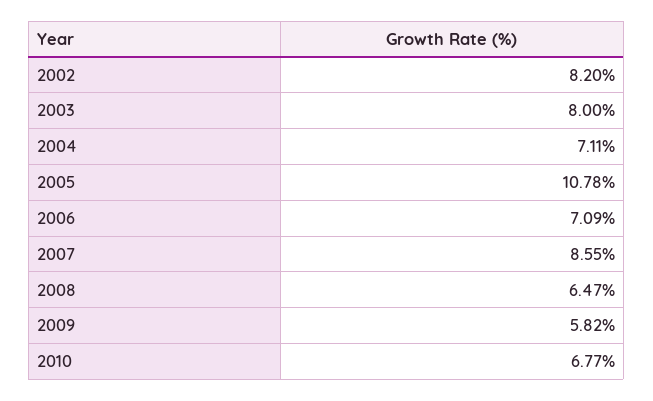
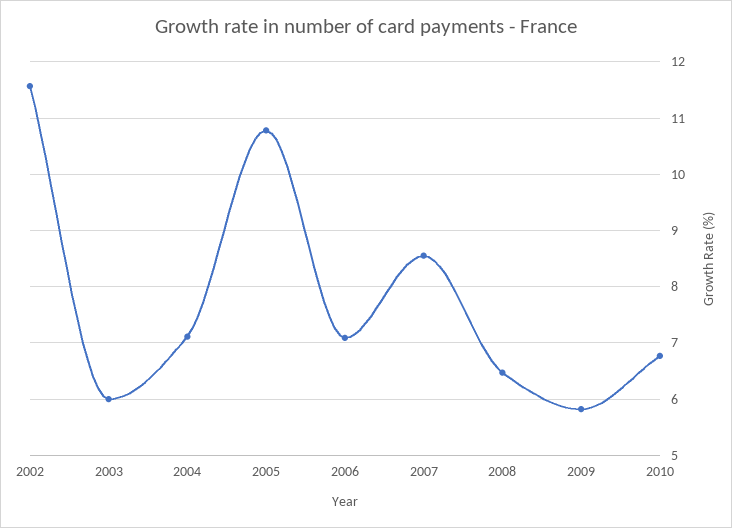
2002: 8.2 -> 11.6
2003: 8 -> 6

